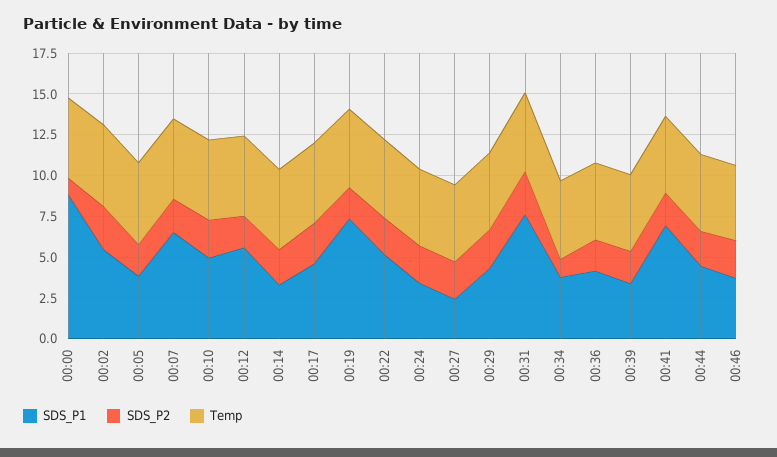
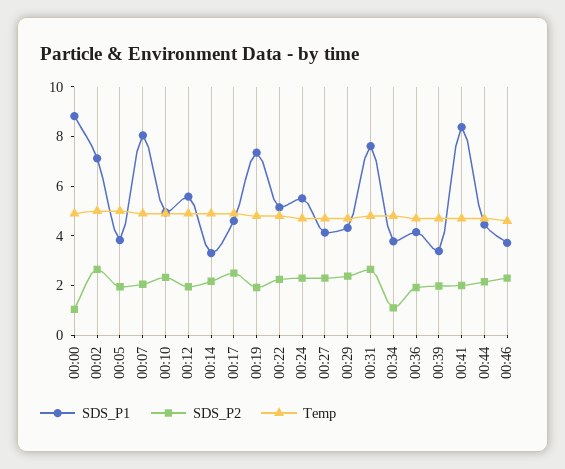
SDS_P1, 00:02: 5.5 -> 7
SDS_P1, 00:07: 6.5 -> 8
SDS_P1, 00:24: 3.5 -> 5.5
SDS_P1, 00:27: 2.5 -> 4
SDS_P1, 00:41: 7 -> 8.5

